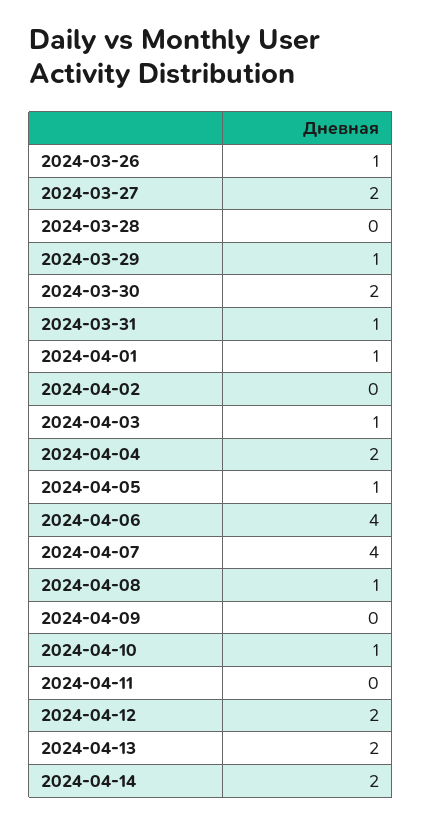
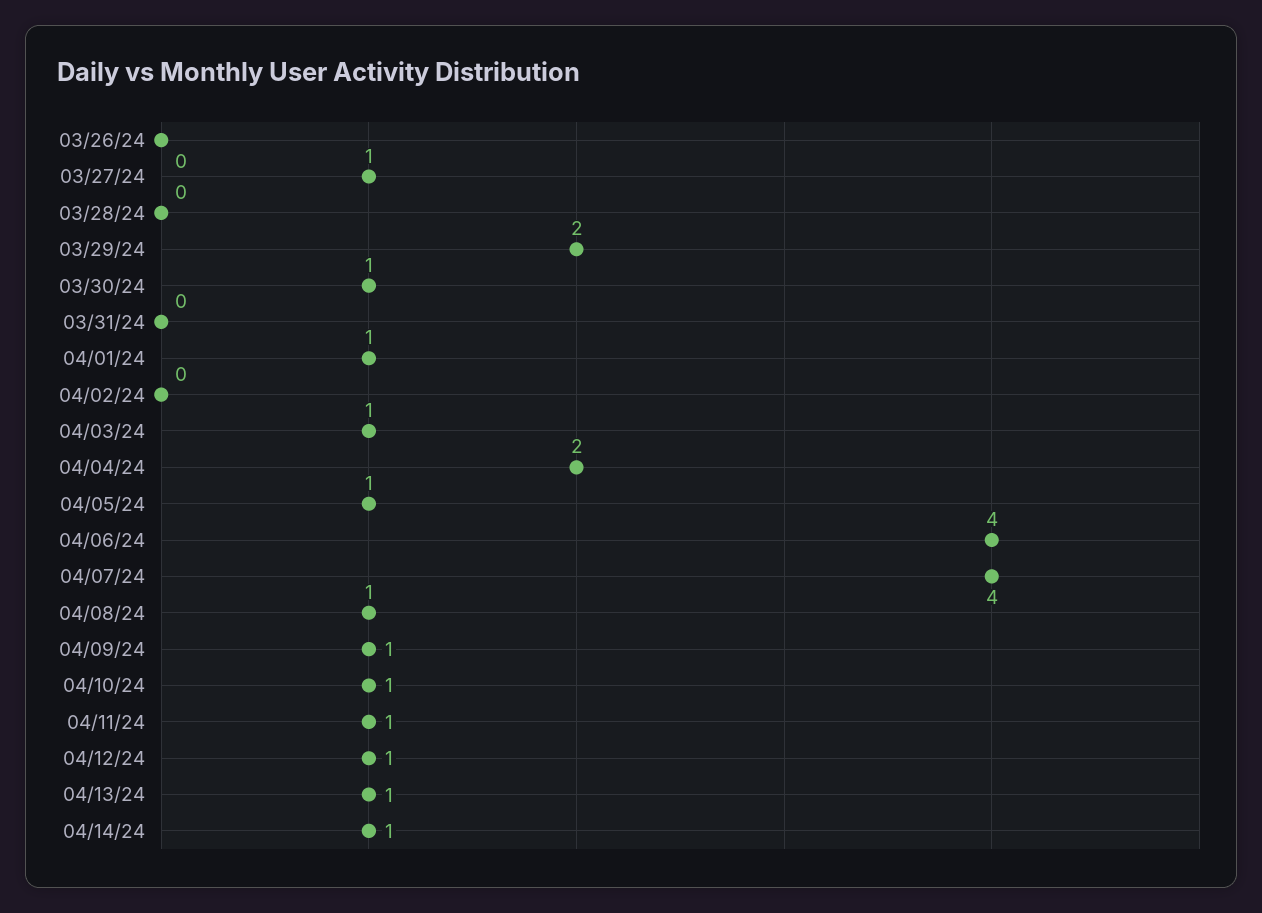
2024-03-26: 1 -> 0
2024-03-27: 2 -> 1
2024-03-29: 1 -> 2
2024-03-30: 2 -> 1
2024-03-31: 1 -> 0
2024-04-09: 0 -> 1
2024-04-11: 0 -> 1
2024-04-12: 2 -> 1
2024-04-13: 2 -> 1
2024-04-14: 2 -> 1

